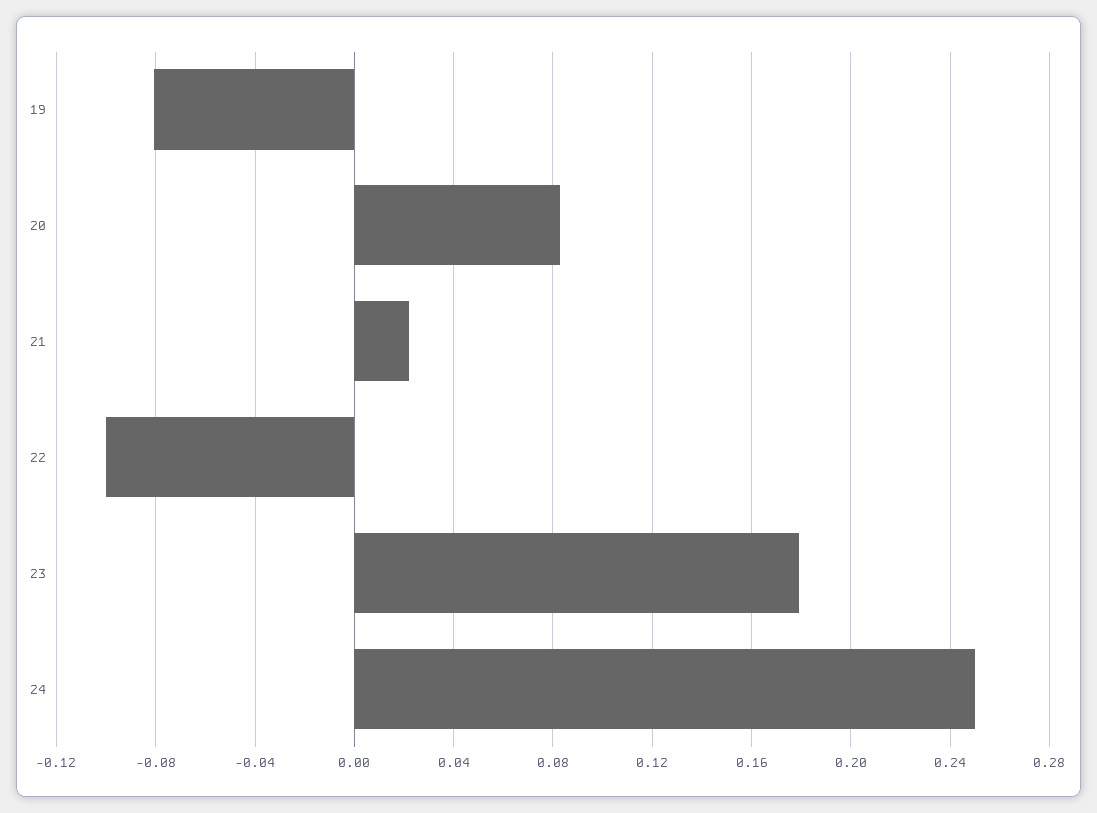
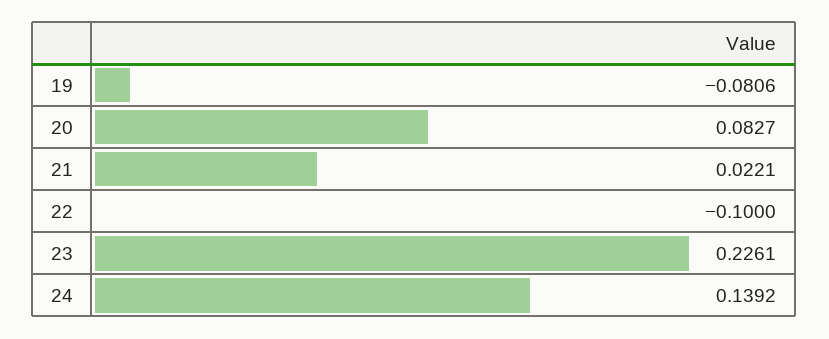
23: 0.18 -> 0.2261
24: 0.25 -> 0.1392

